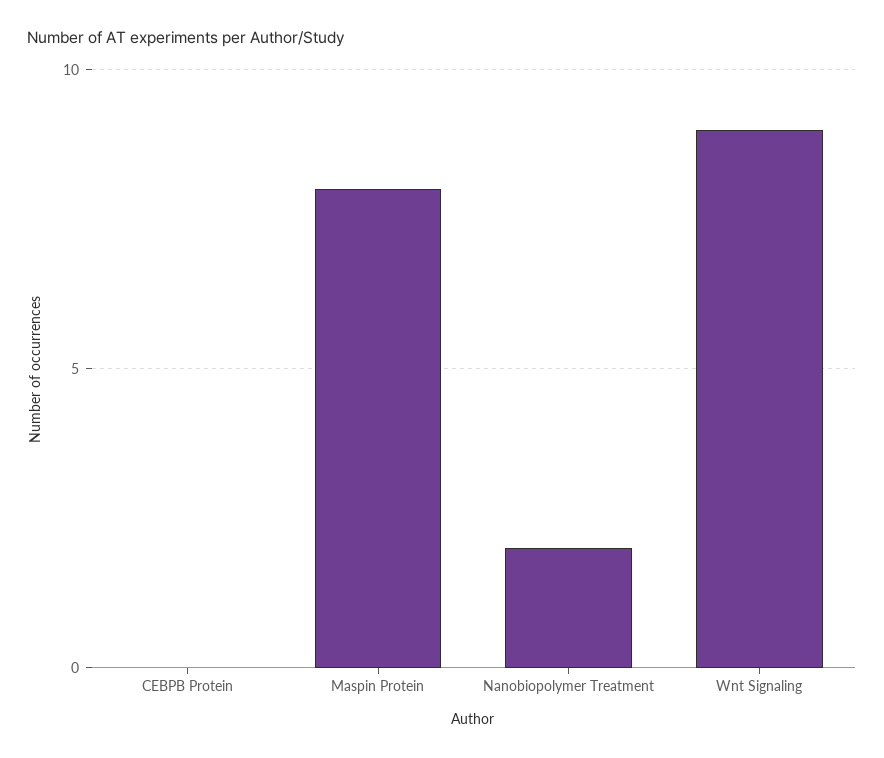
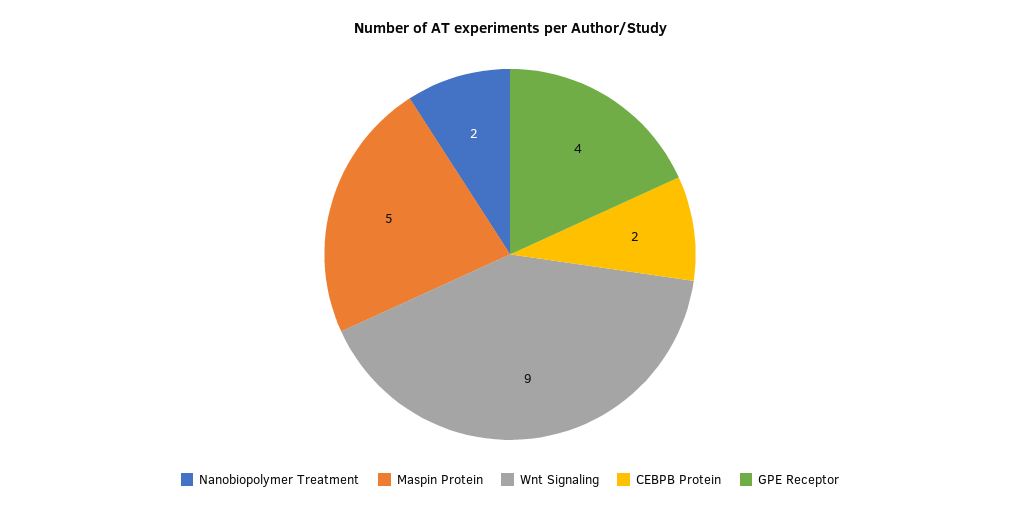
CEBPB Protein: 0 -> 2
Maspin Protein: 8 -> 5
GPE Receptor: none -> 4

